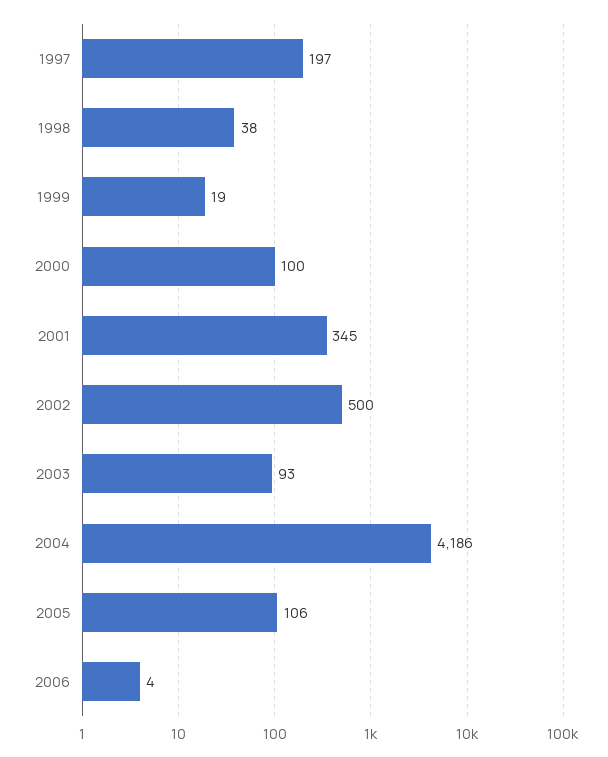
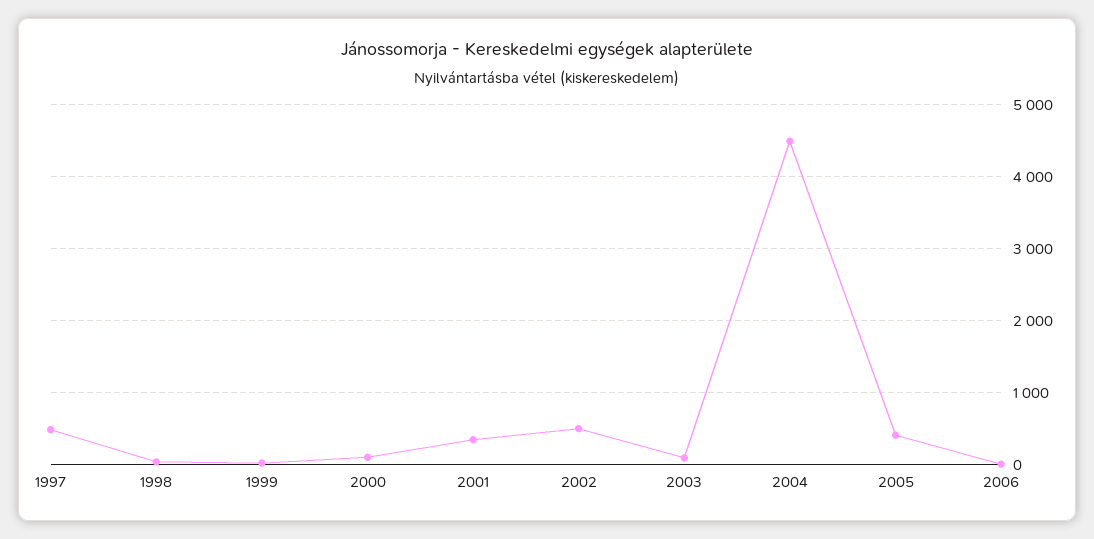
1997: 197 -> 500
2004: 4186 -> 4500
2005: 106 -> 400

